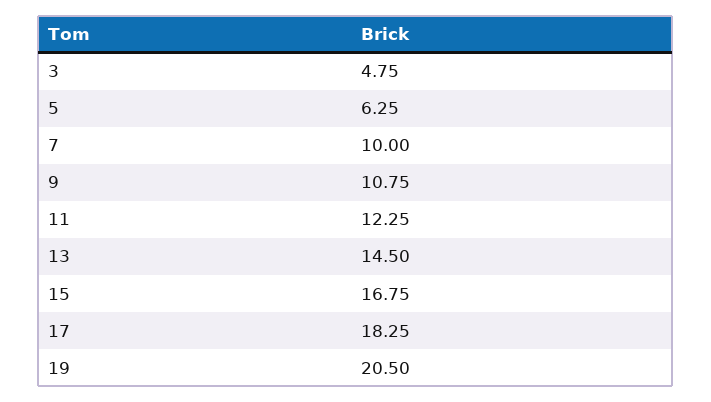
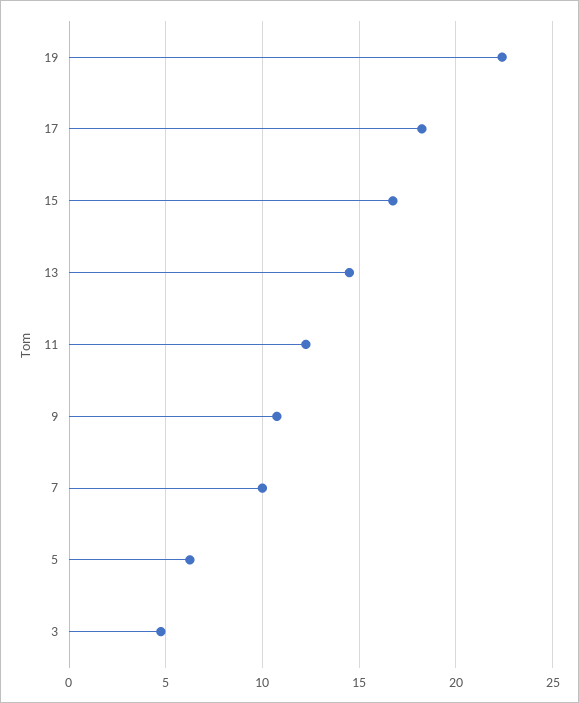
19: 20.5 -> 22.5

